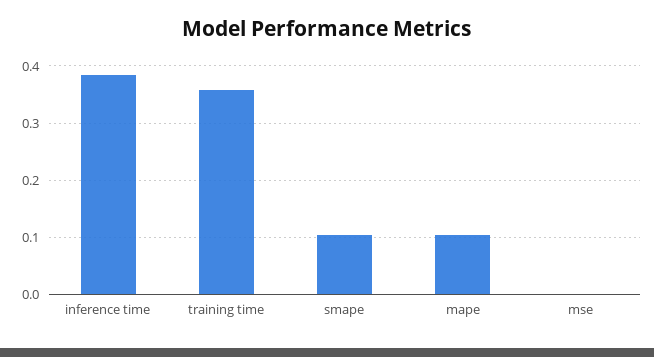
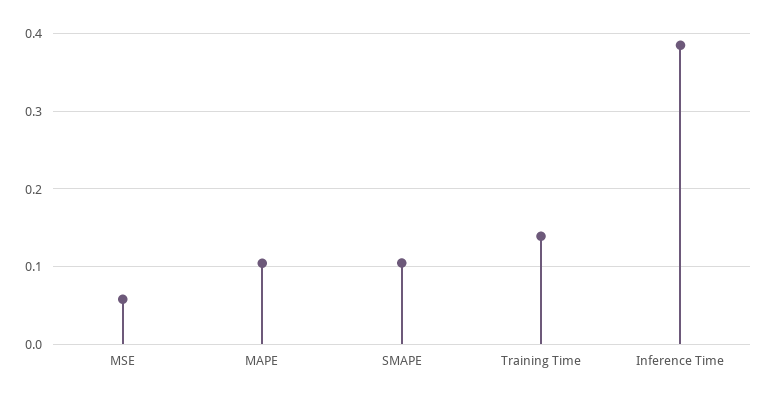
training time: 0.36 -> 0.14
mse: 0 -> 0.06

